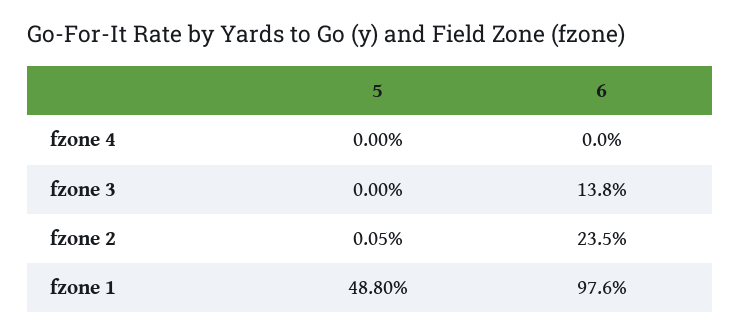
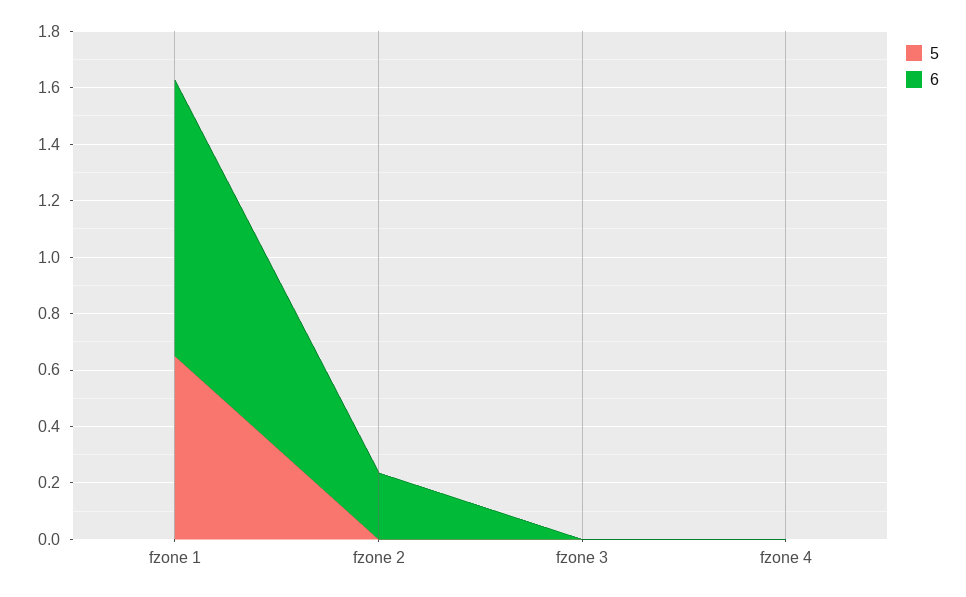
6, fzone 3: 0.138 -> 0
5, fzone 1: 0.488 -> 0.65

